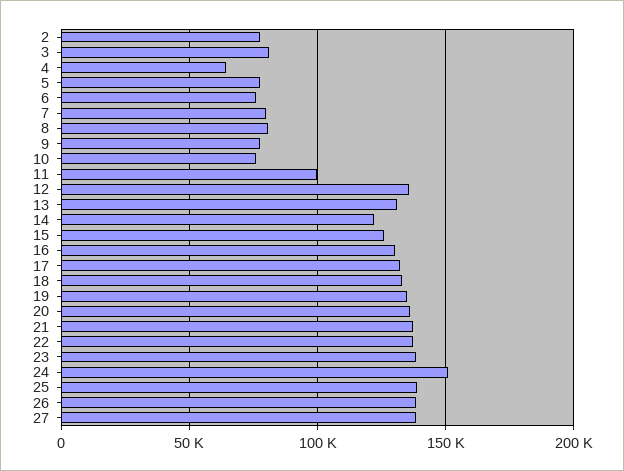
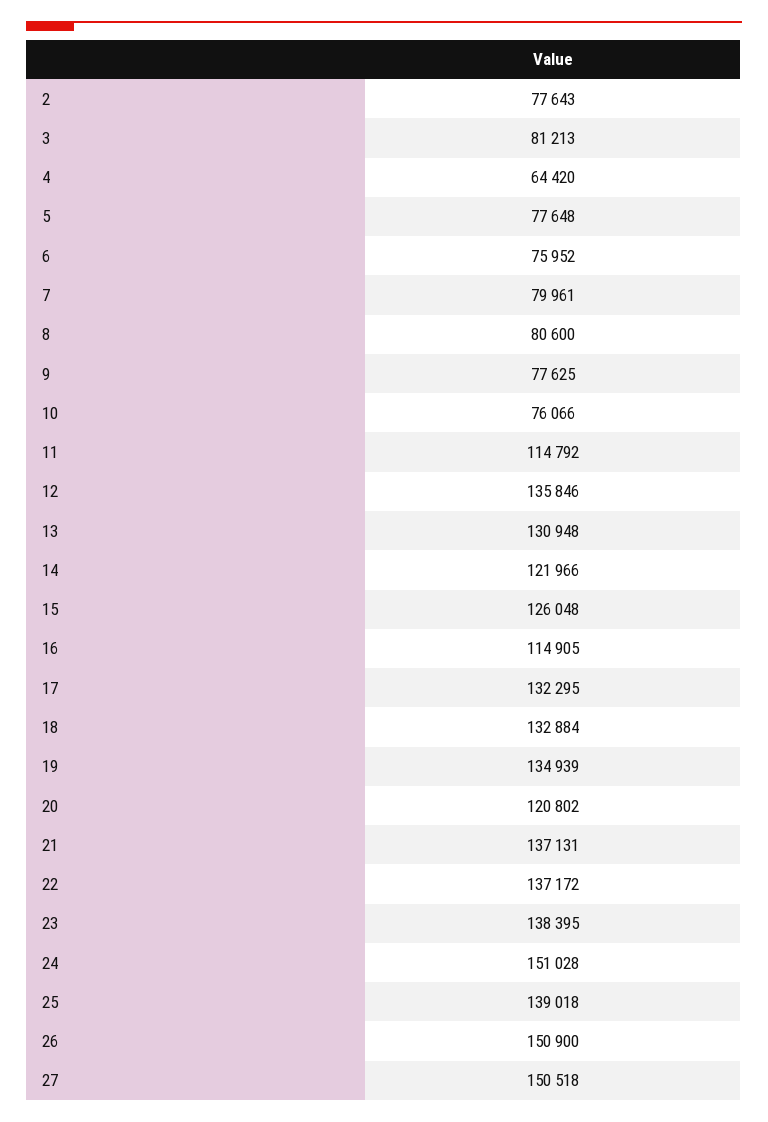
11: 100000 -> 114792
16: 130000 -> 114905
20: 135000 -> 120802
26: 140000 -> 150900
27: 140000 -> 150518

